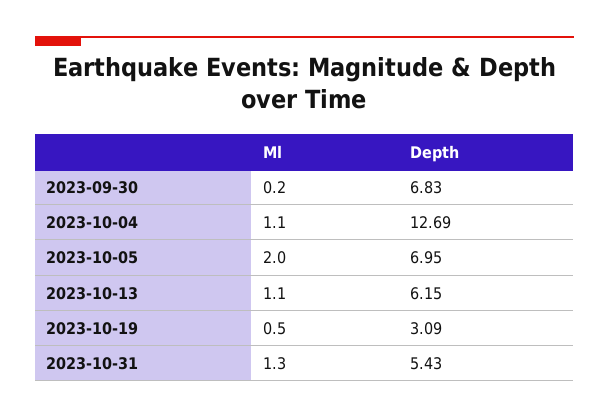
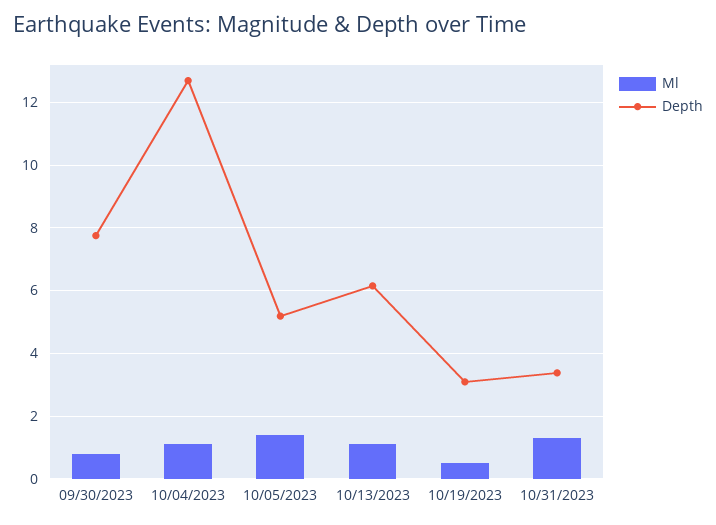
Ml, 2023-09-30: 0.2 -> 0.8
Depth, 2023-09-30: 6.83 -> 7.8
Ml, 2023-10-05: 2 -> 1.4
Depth, 2023-10-05: 6.95 -> 5.2
Depth, 2023-10-31: 5.43 -> 3.4

